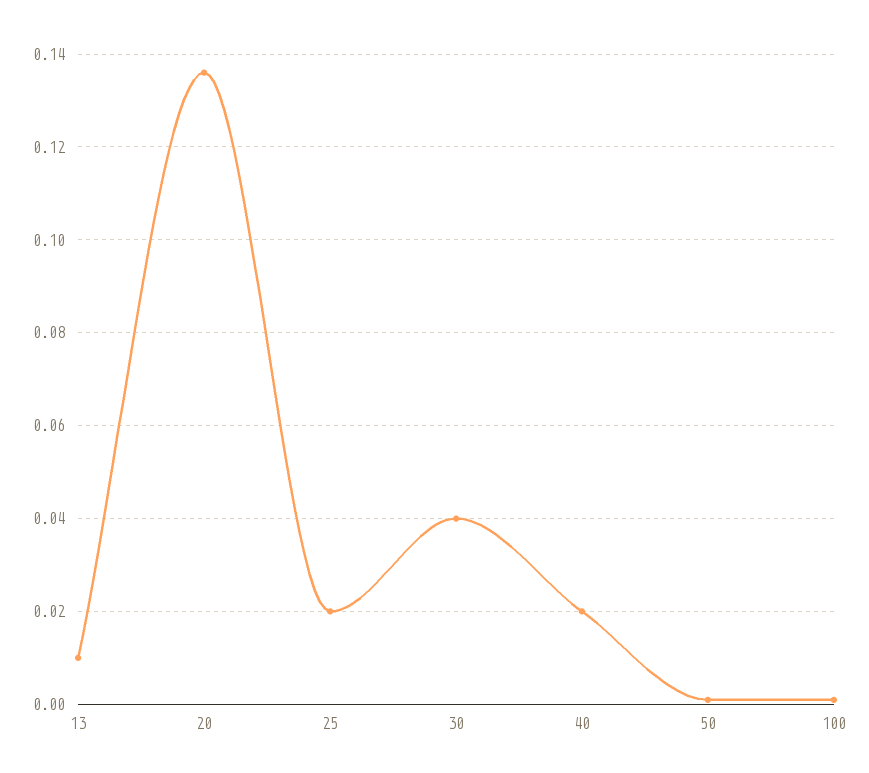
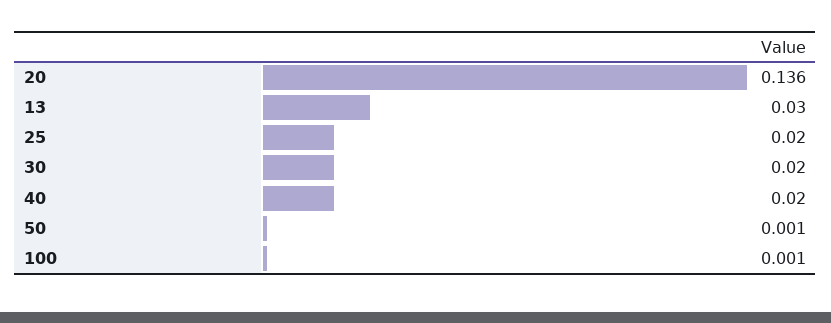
13: 0.01 -> 0.03
30: 0.04 -> 0.02

